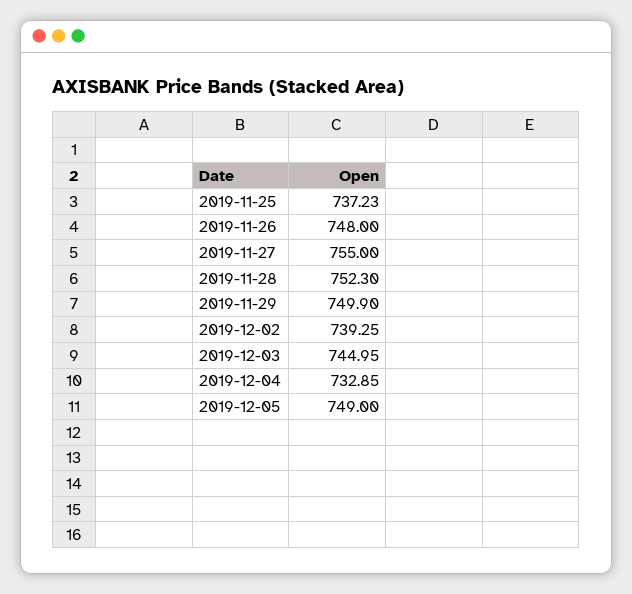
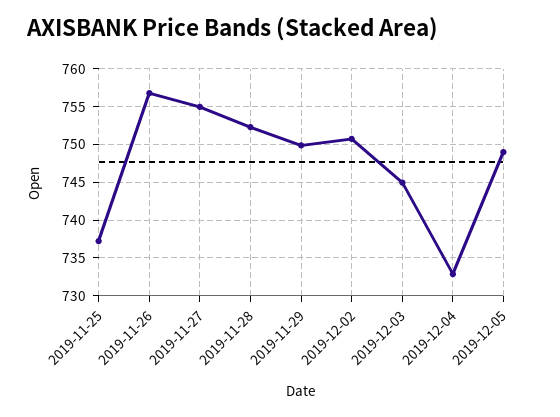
2019-11-26: 748 -> 757
2019-12-02: 739.25 -> 751

